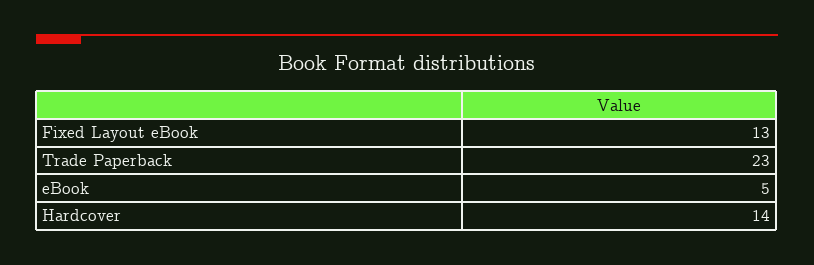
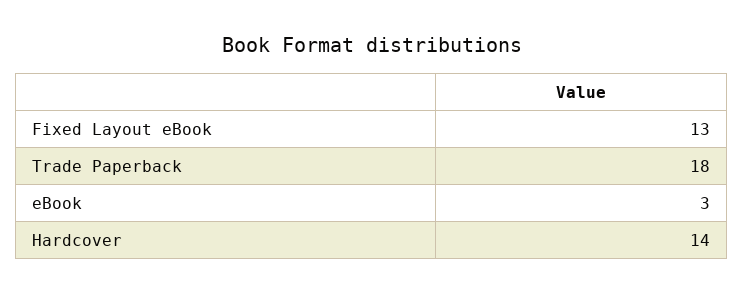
Trade Paperback: 23 -> 18
eBook: 5 -> 3

